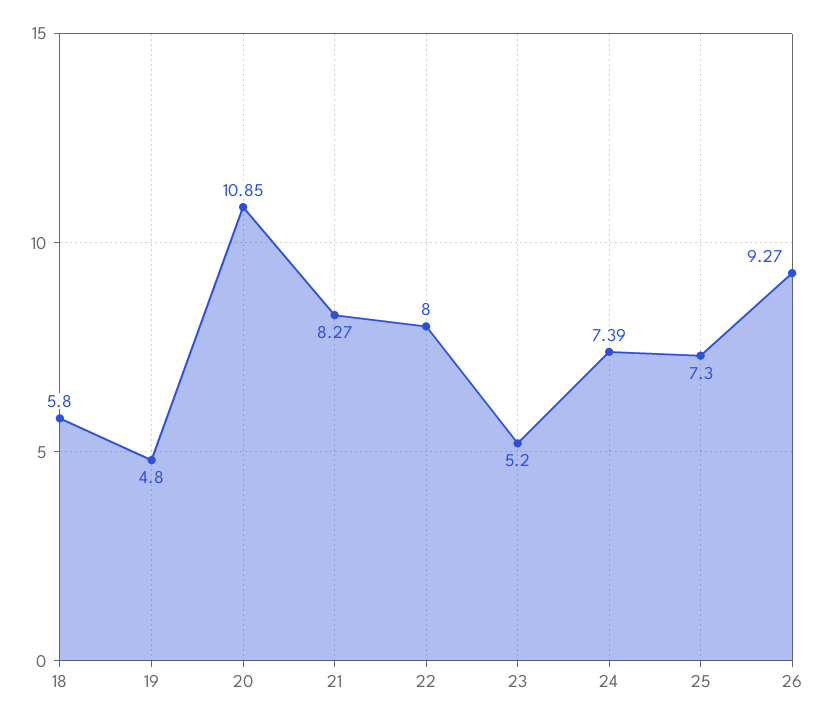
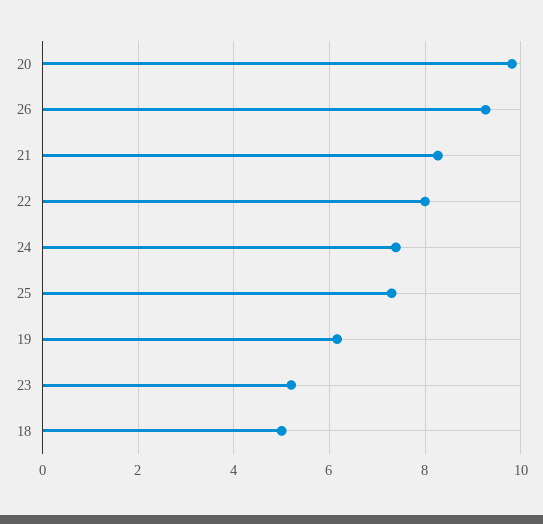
18: 5.8 -> 5
19: 4.8 -> 6.2
20: 10.85 -> 9.8

